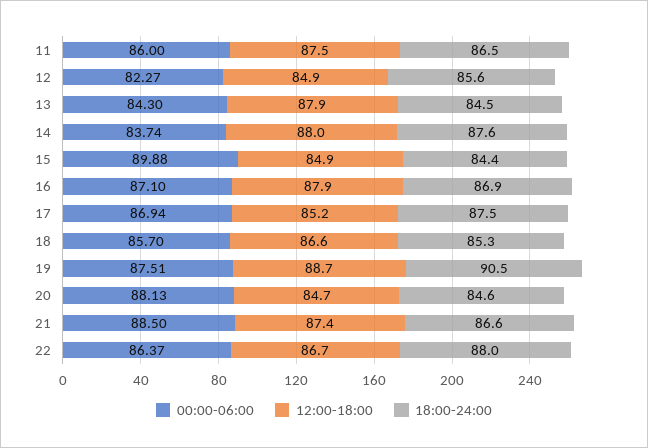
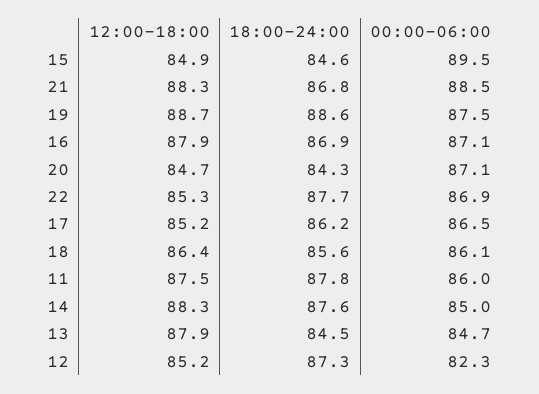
18:00-24:00, 11: 86.5 -> 87.8
12:00-18:00, 12: 84.9 -> 85.2
18:00-24:00, 12: 85.6 -> 87.3
00:00-06:00, 13: 84.3 -> 84.7
00:00-06:00, 14: 83.74 -> 85
12:00-18:00, 14: 88 -> 88.3
00:00-06:00, 15: 89.88 -> 89.5
18:00-24:00, 15: 84.4 -> 84.6
00:00-06:00, 17: 86.94 -> 86.5
18:00-24:00, 17: 87.5 -> 86.2
00:00-06:00, 18: 85.7 -> 86.1
12:00-18:00, 18: 86.6 -> 86.4
18:00-24:00, 18: 85.3 -> 85.6
18:00-24:00, 19: 90.5 -> 88.6
00:00-06:00, 20: 88.13 -> 87.1
18:00-24:00, 20: 84.6 -> 84.3
12:00-18:00, 21: 87.4 -> 88.3
18:00-24:00, 21: 86.6 -> 86.8
00:00-06:00, 22: 86.37 -> 86.9
12:00-18:00, 22: 86.7 -> 85.3
18:00-24:00, 22: 88 -> 87.7

